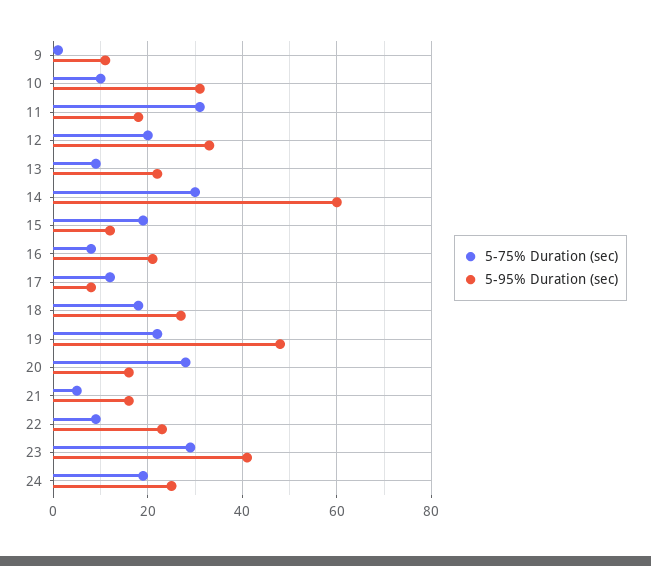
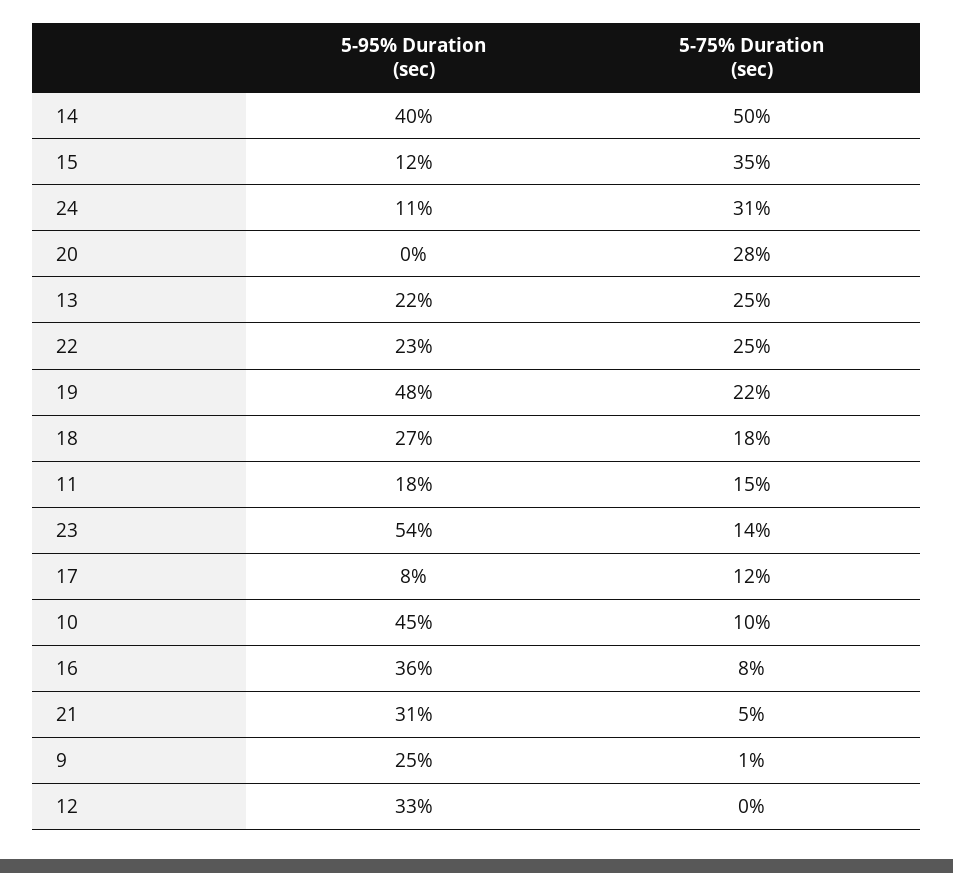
5-95% Duration (sec), 9: 10 -> 25
5-95% Duration (sec), 10: 30 -> 45
5-75% Duration (sec), 11: 30 -> 15
5-75% Duration (sec), 12: 20 -> 0
5-75% Duration (sec), 13: 10 -> 25
5-75% Duration (sec), 14: 30 -> 50
5-95% Duration (sec), 14: 60 -> 40
5-75% Duration (sec), 15: 20 -> 35
5-95% Duration (sec), 16: 20 -> 36
5-95% Duration (sec), 20: 15 -> 0
5-95% Duration (sec), 21: 15 -> 31
5-75% Duration (sec), 22: 10 -> 25
5-75% Duration (sec), 23: 30 -> 14
5-95% Duration (sec), 23: 40 -> 54
5-75% Duration (sec), 24: 20 -> 31
5-95% Duration (sec), 24: 25 -> 11

